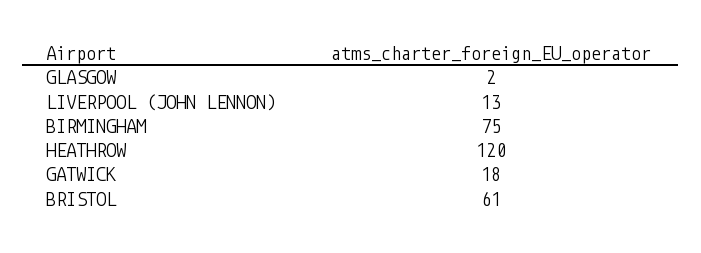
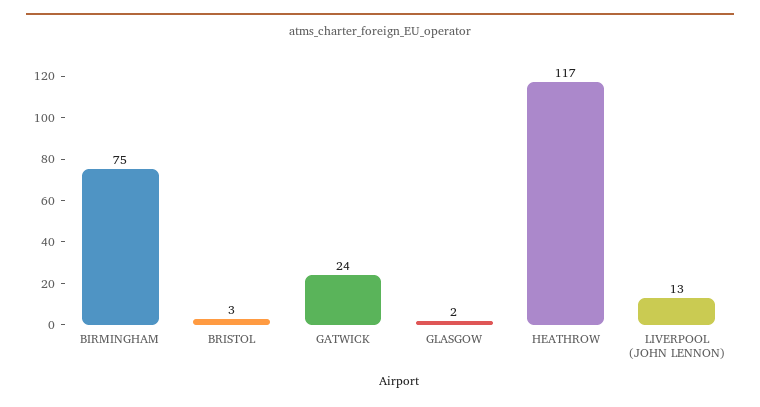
HEATHROW: 120 -> 117
GATWICK: 18 -> 24
BRISTOL: 61 -> 3

